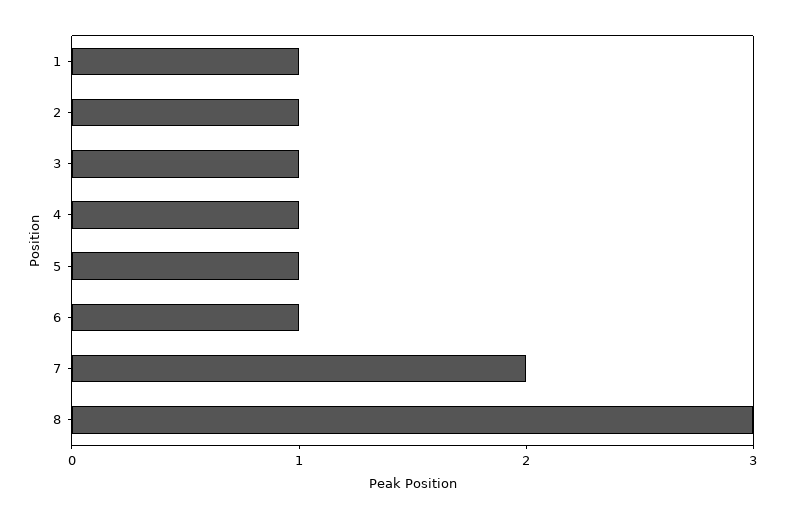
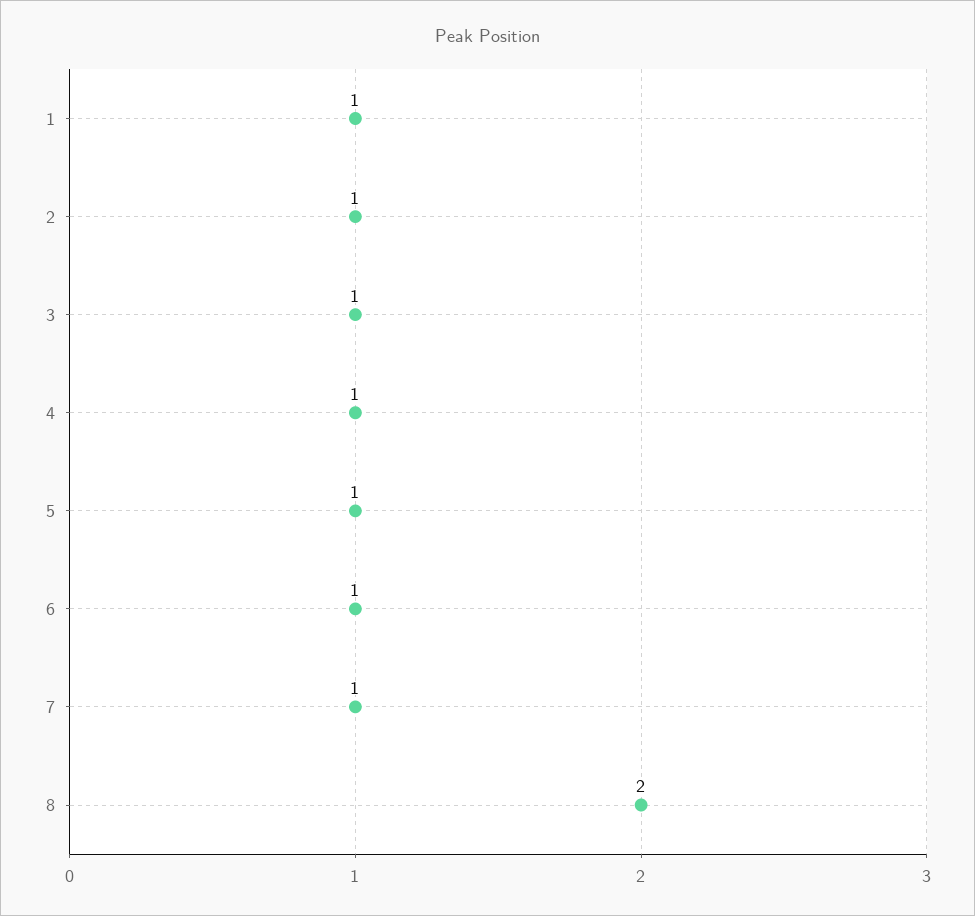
7: 2 -> 1
8: 3 -> 2

